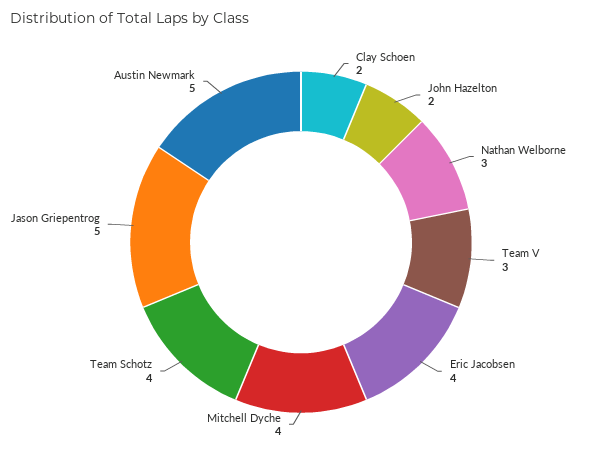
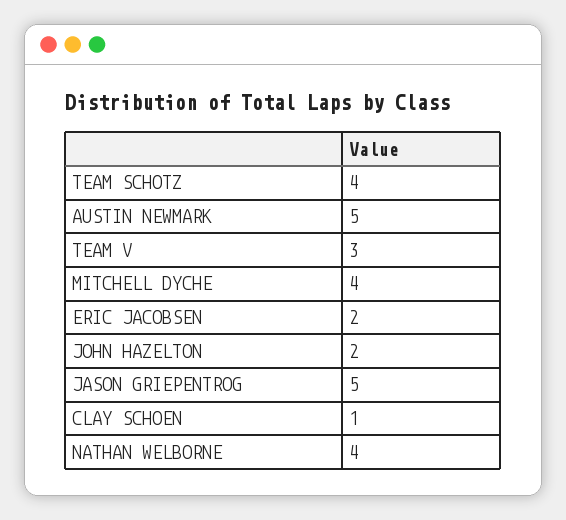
Clay Schoen: 2 -> 1
Nathan Welborne: 3 -> 4
Eric Jacobsen: 4 -> 2

